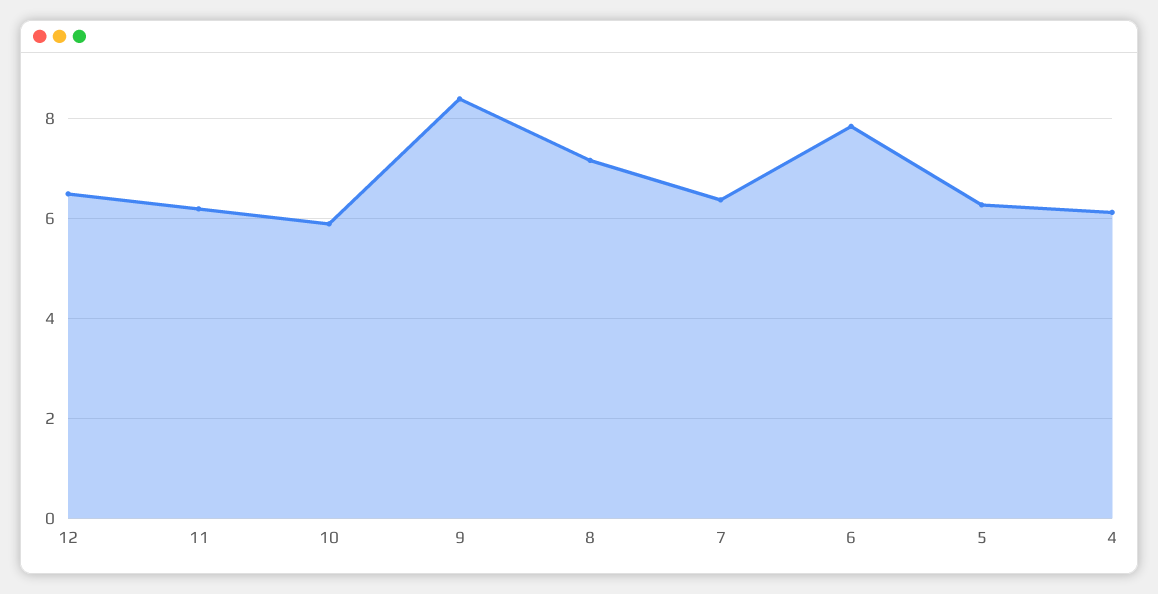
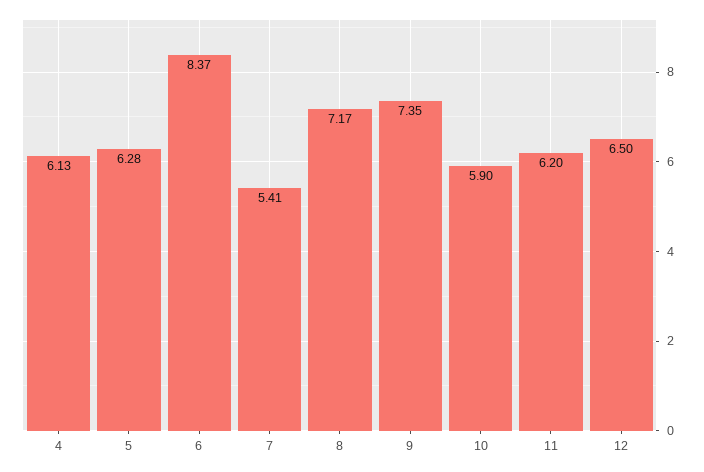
9: 8.4 -> 7.35
7: 6.4 -> 5.41
6: 7.8 -> 8.37

